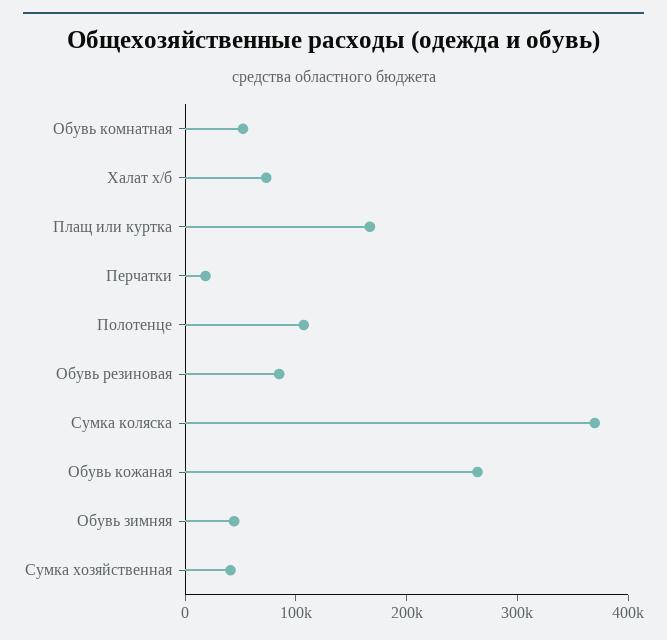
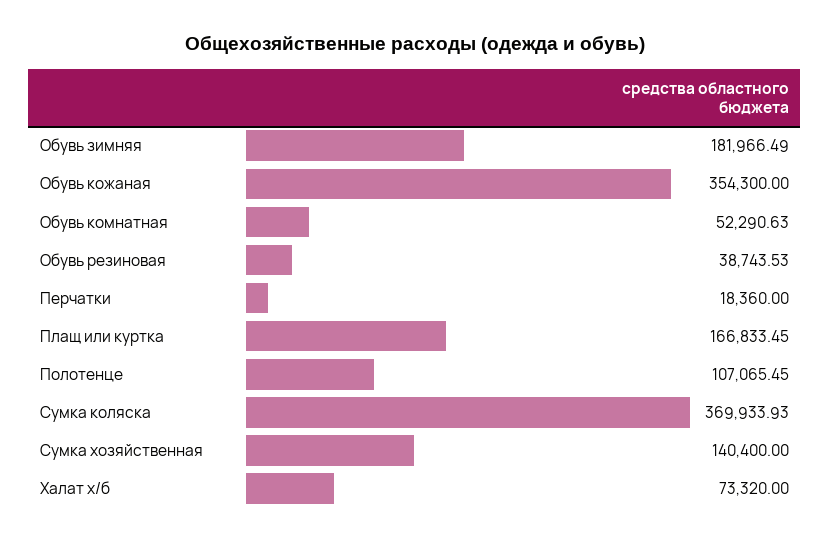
Обувь резиновая: 80000 -> 38743.53
Обувь кожаная: 260000 -> 354300
Обувь зимняя: 40000 -> 181966.49
Сумка хозяйственная: 40000 -> 140400

